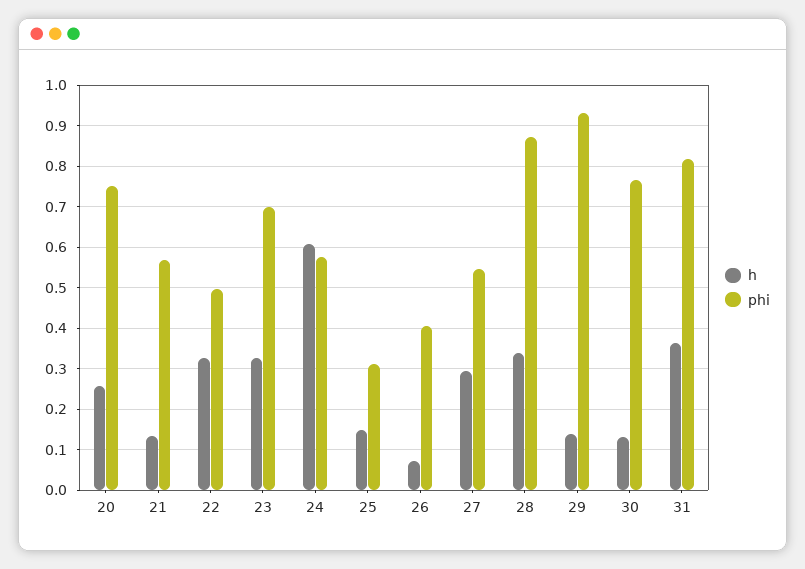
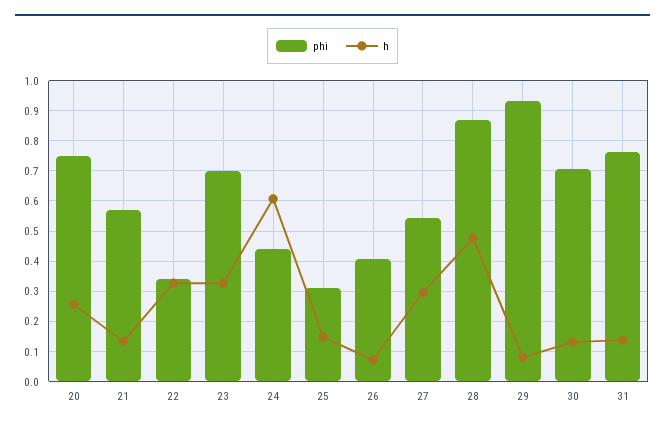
phi, 22: 0.5 -> 0.34
phi, 24: 0.58 -> 0.44
h, 28: 0.34 -> 0.48
h, 29: 0.14 -> 0.08
phi, 30: 0.76 -> 0.7
h, 31: 0.36 -> 0.14
phi, 31: 0.82 -> 0.76

